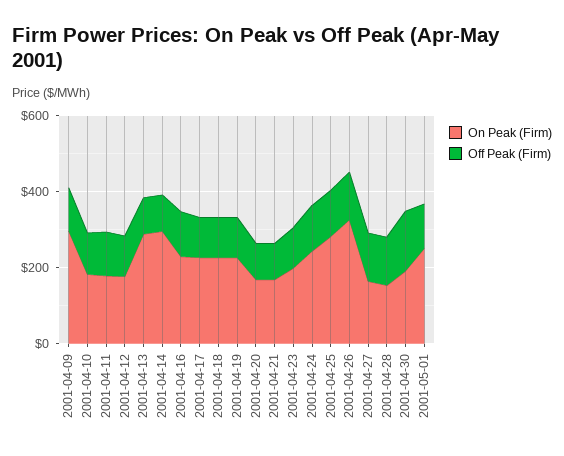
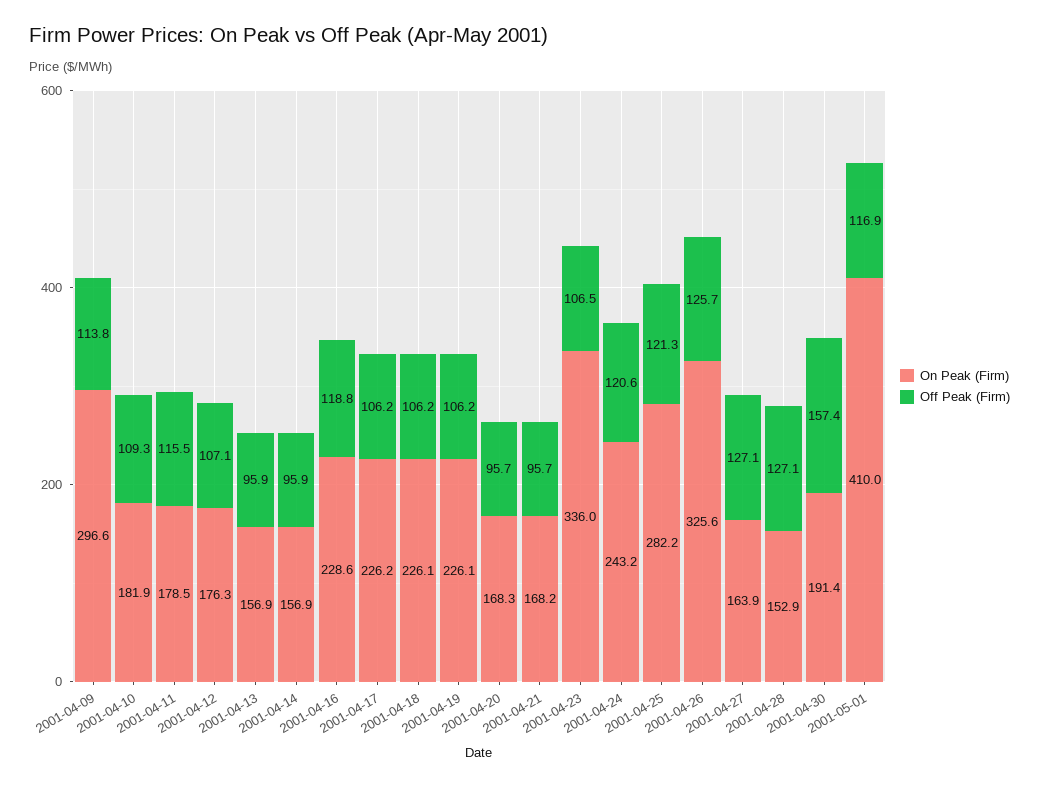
On Peak (Firm), 2001-04-13: 300 -> 156.9
On Peak (Firm), 2001-04-14: 300 -> 156.9
On Peak (Firm), 2001-04-23: 200 -> 336
On Peak (Firm), 2001-05-01: 250 -> 410

